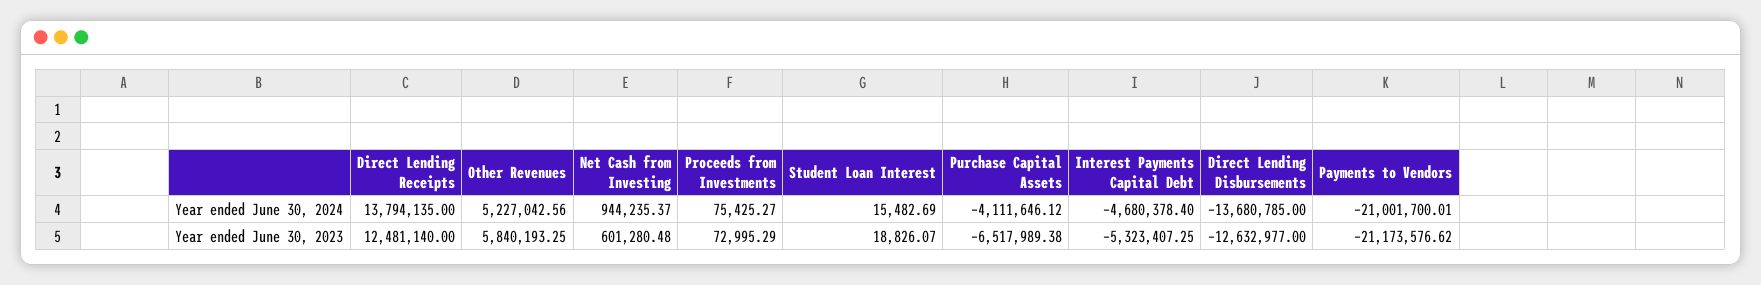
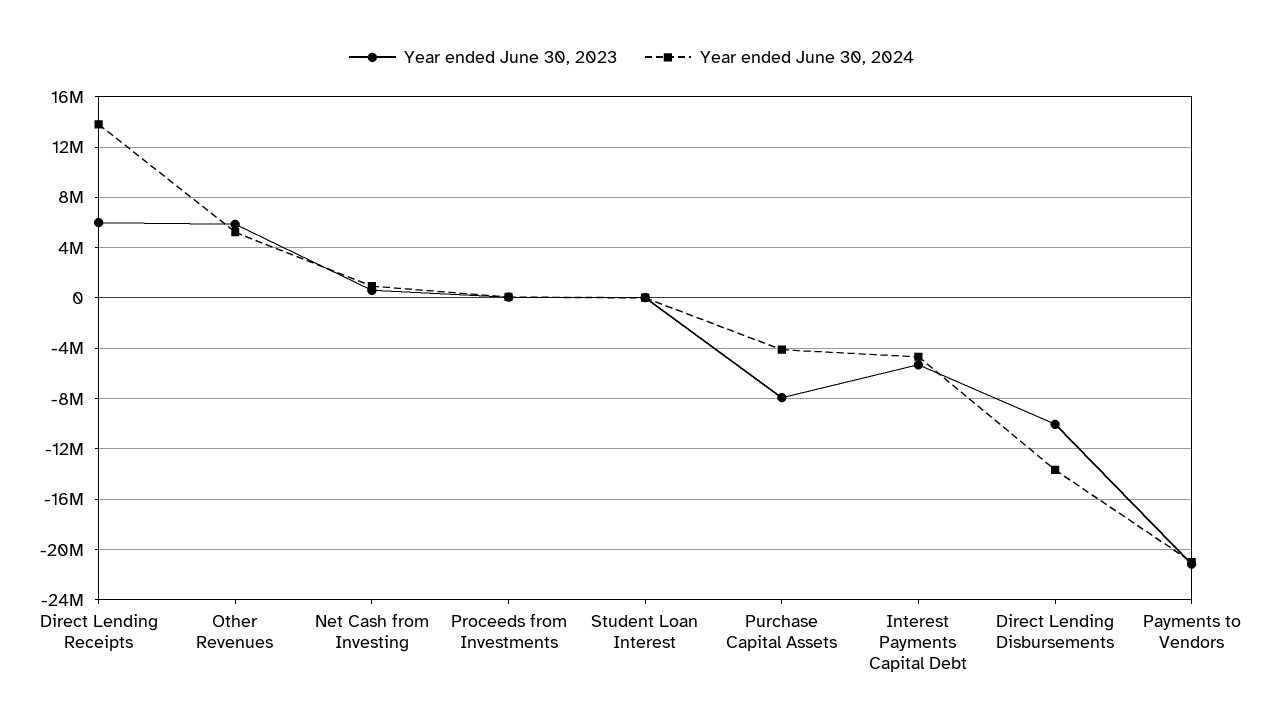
Year ended June 30, 2023, Direct Lending Receipts: 12481140 -> 6000000
Year ended June 30, 2023, Purchase Capital Assets: -6517989.38 -> -8000000
Year ended June 30, 2023, Direct Lending Disbursements: -12632977 -> -10000000

